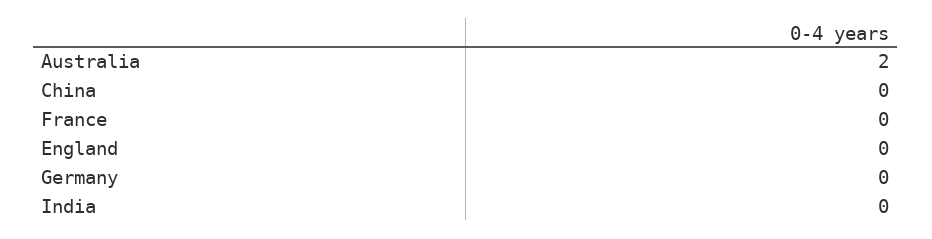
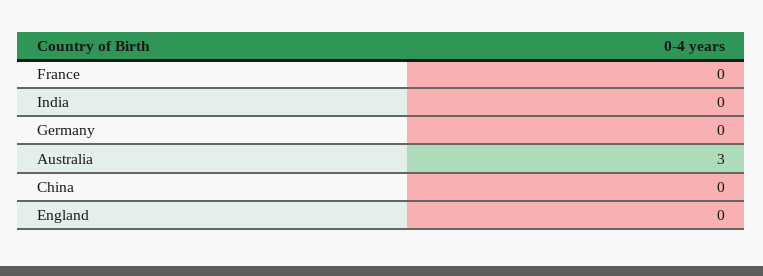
Australia: 2 -> 3

